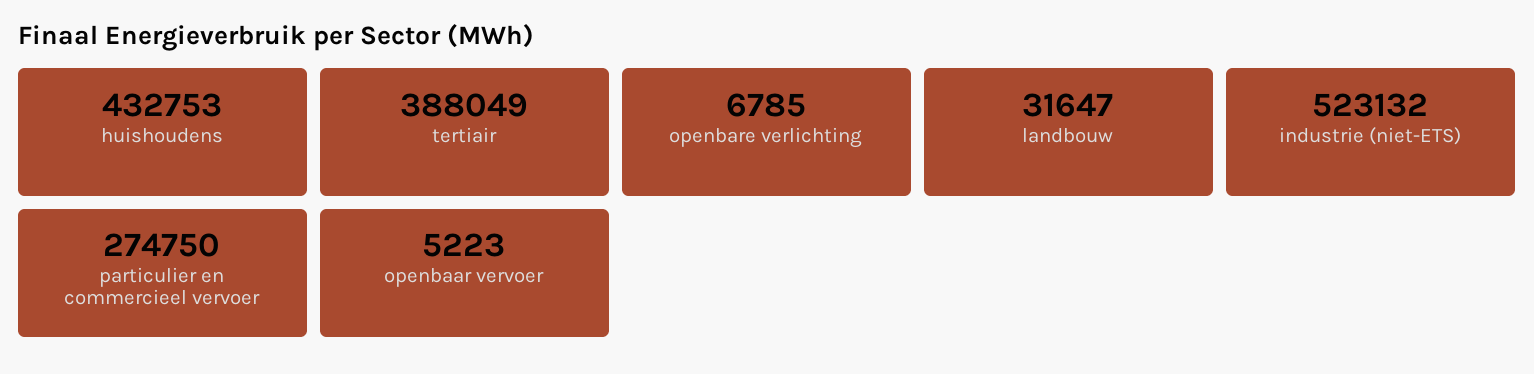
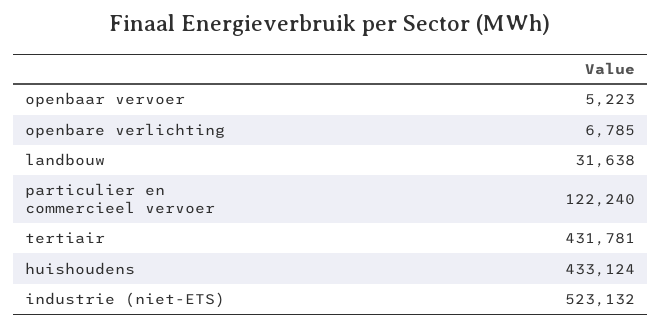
huishoudens: 432753 -> 433124
tertiair: 388049 -> 431781
landbouw: 31647 -> 31638
particulier en commercieel vervoer: 274750 -> 122240

